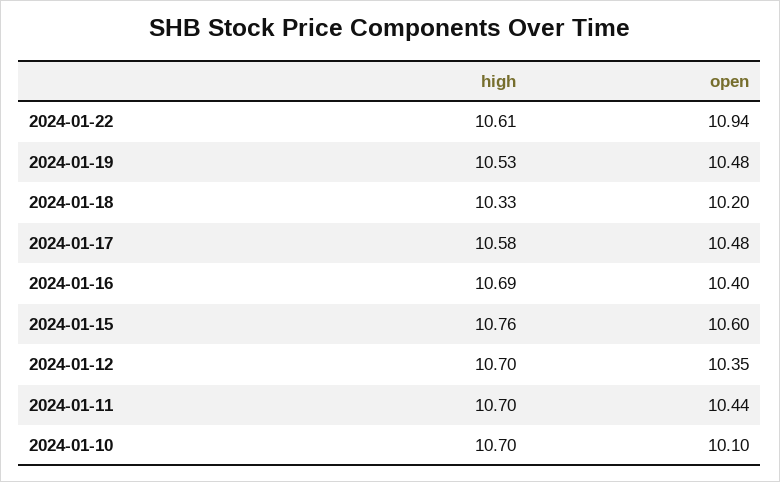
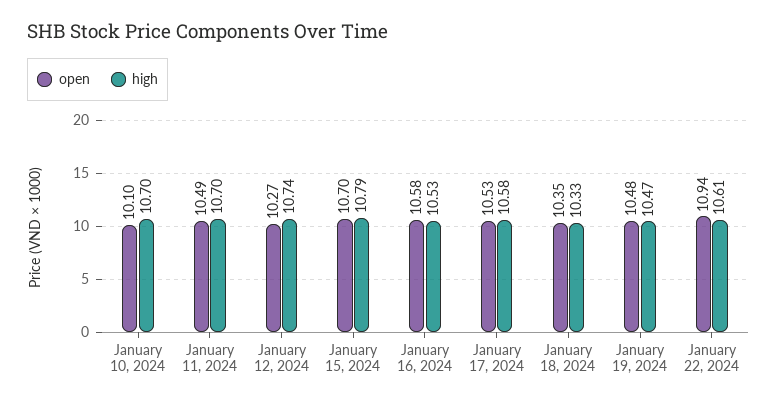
high, 2024-01-19: 10.53 -> 10.47
open, 2024-01-18: 10.2 -> 10.35
open, 2024-01-17: 10.48 -> 10.53
high, 2024-01-16: 10.69 -> 10.53
open, 2024-01-16: 10.4 -> 10.58
high, 2024-01-15: 10.76 -> 10.79
open, 2024-01-15: 10.6 -> 10.7
high, 2024-01-12: 10.7 -> 10.74
open, 2024-01-12: 10.35 -> 10.27
open, 2024-01-11: 10.44 -> 10.49

